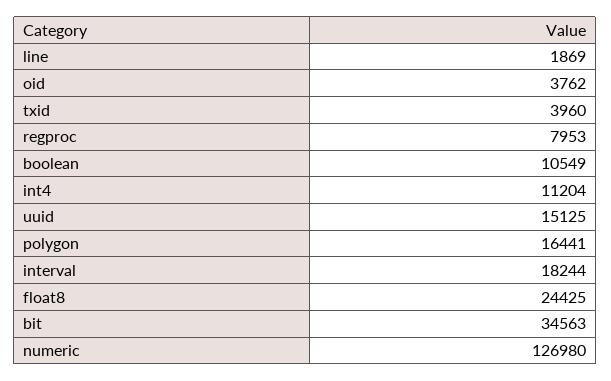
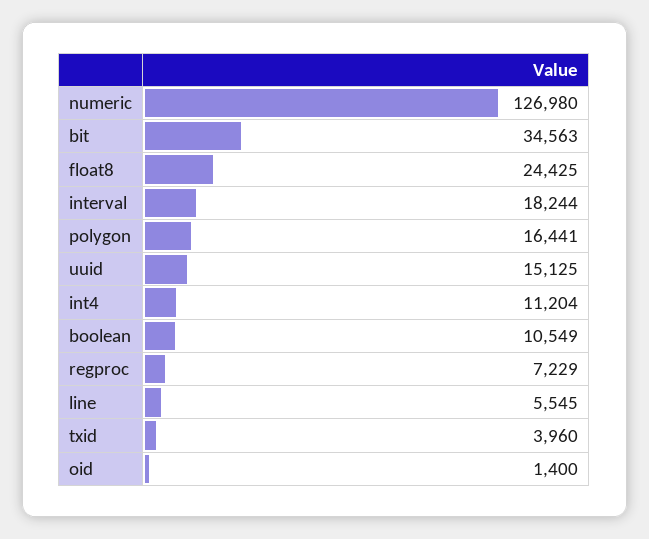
line: 1869 -> 5545
oid: 3762 -> 1400
regproc: 7953 -> 7229

